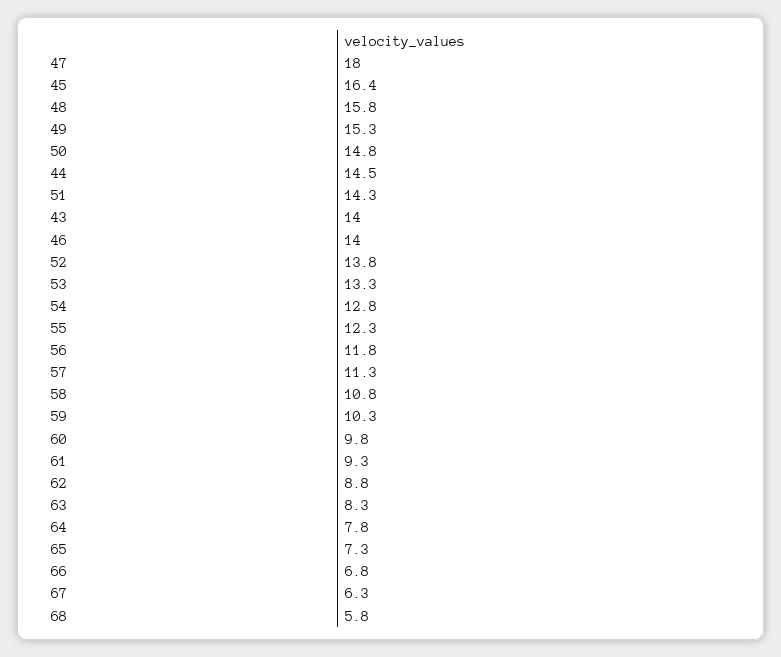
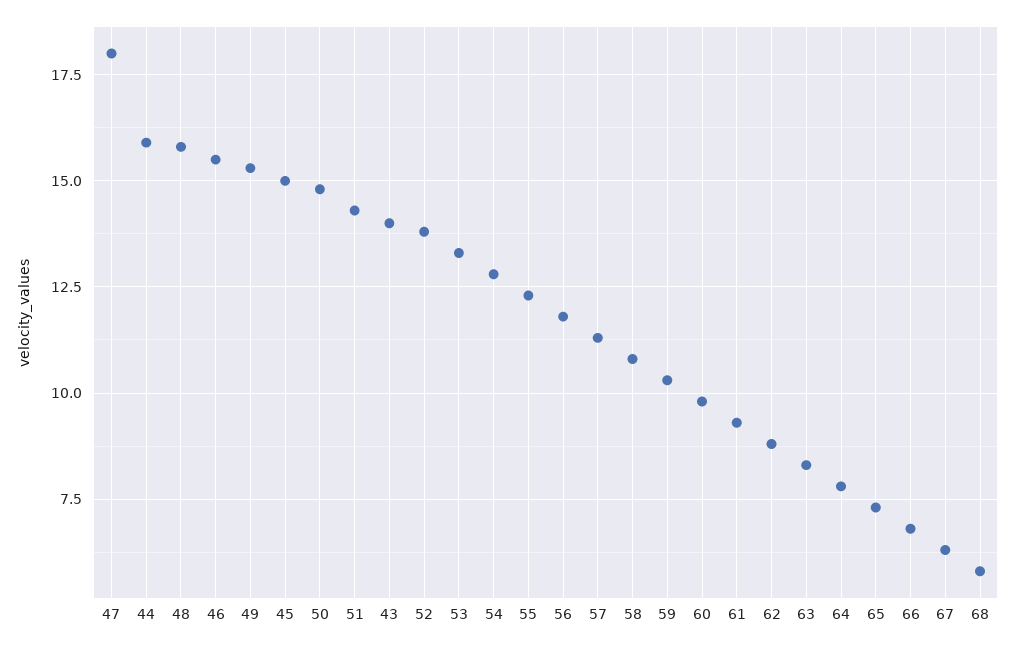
45: 16.4 -> 15
44: 14.5 -> 16
46: 14 -> 15.5

